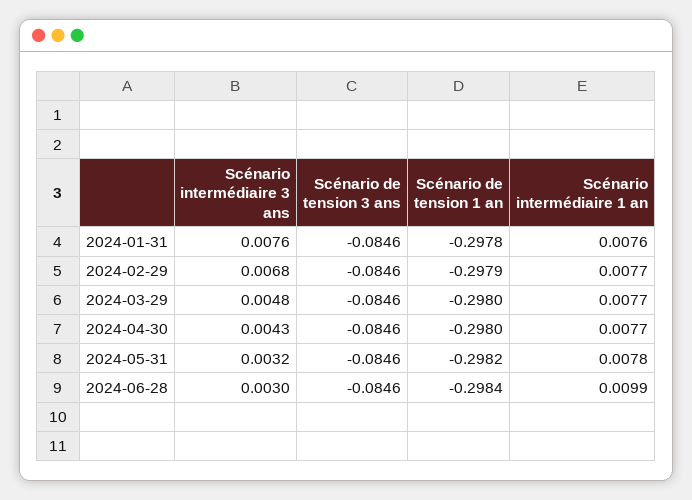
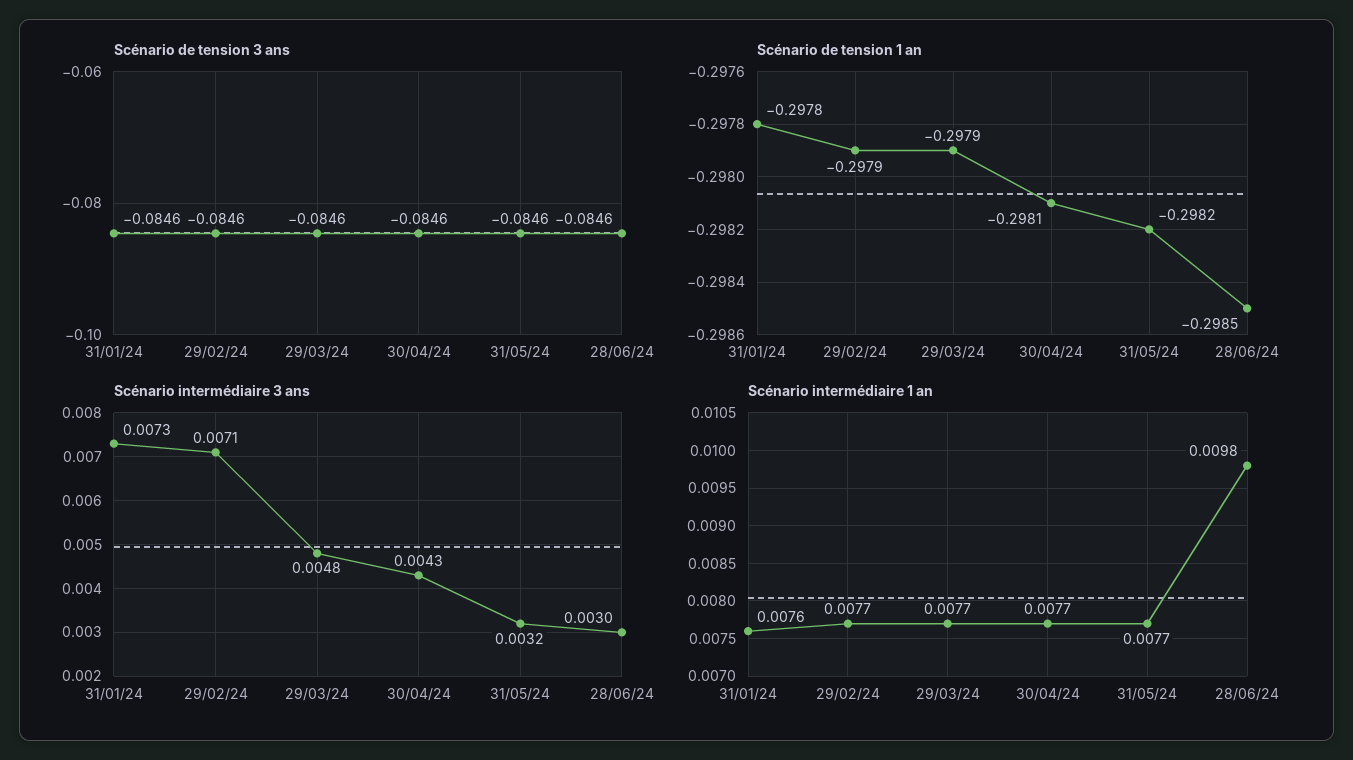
Scénario intermédiaire 3 ans, 2024-01-31: 0.0076 -> 0.0073
Scénario intermédiaire 3 ans, 2024-02-29: 0.0068 -> 0.0071
Scénario de tension 1 an, 2024-03-29: -0.298 -> -0.2979
Scénario de tension 1 an, 2024-04-30: -0.298 -> -0.2981
Scénario intermédiaire 1 an, 2024-05-31: 0.0078 -> 0.0077
Scénario de tension 1 an, 2024-06-28: -0.2984 -> -0.2985
Scénario intermédiaire 1 an, 2024-06-28: 0.0099 -> 0.0098

